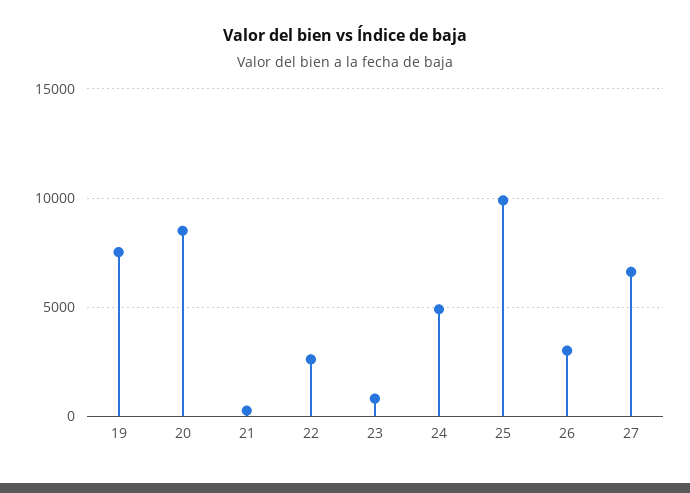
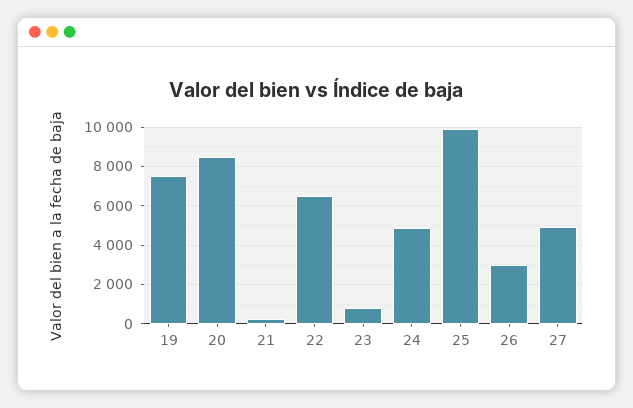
22: 2500 -> 6500
27: 6500 -> 5000

